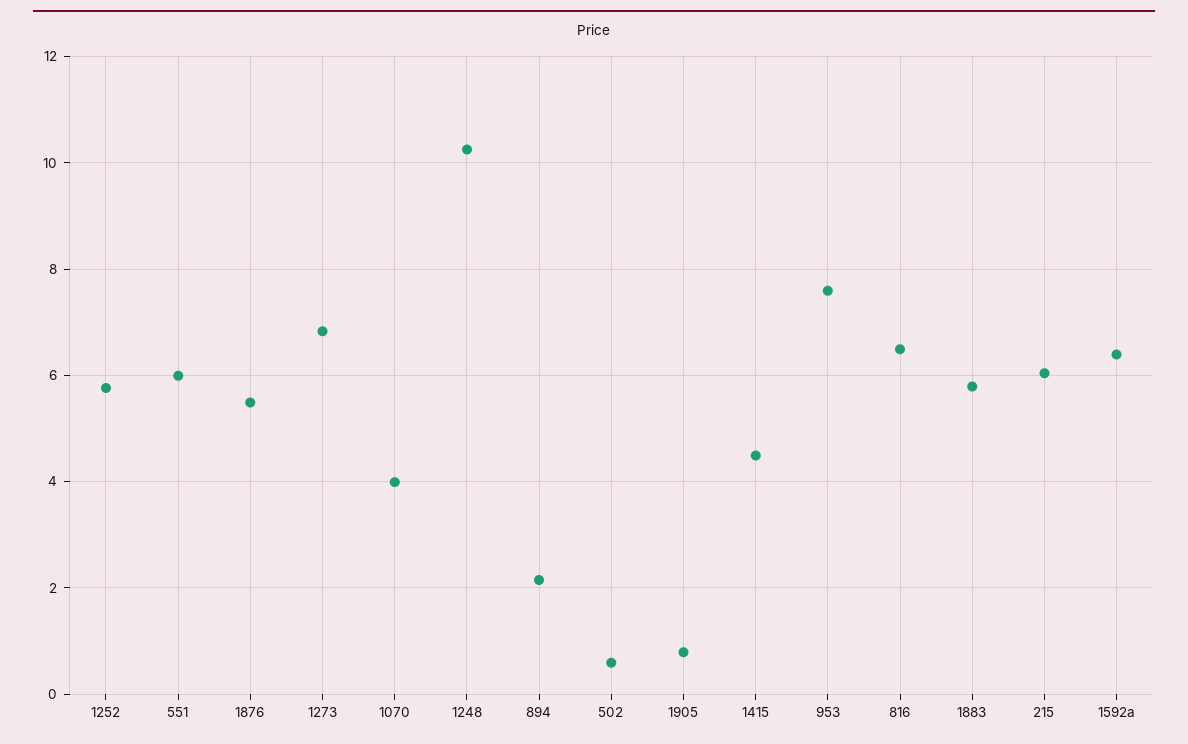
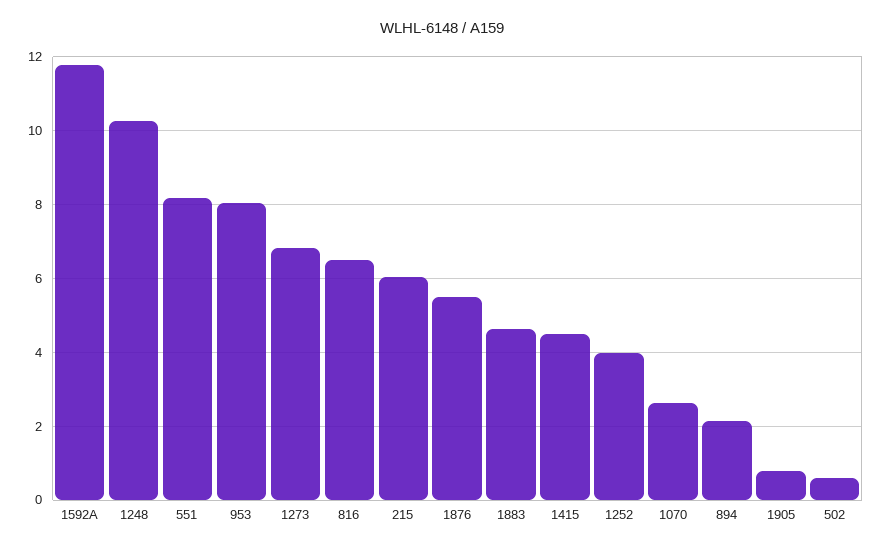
1252: 5.8 -> 4
551: 6 -> 8.2
1070: 4 -> 2.6
953: 7.6 -> 8
1883: 5.8 -> 4.6
1592a: 6.4 -> 11.8

